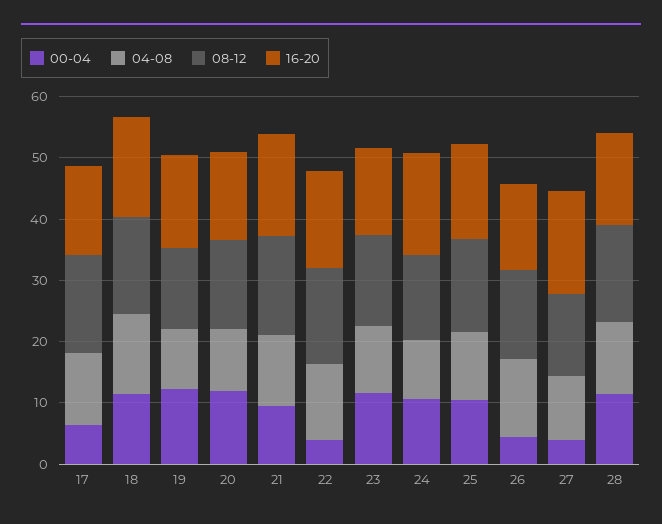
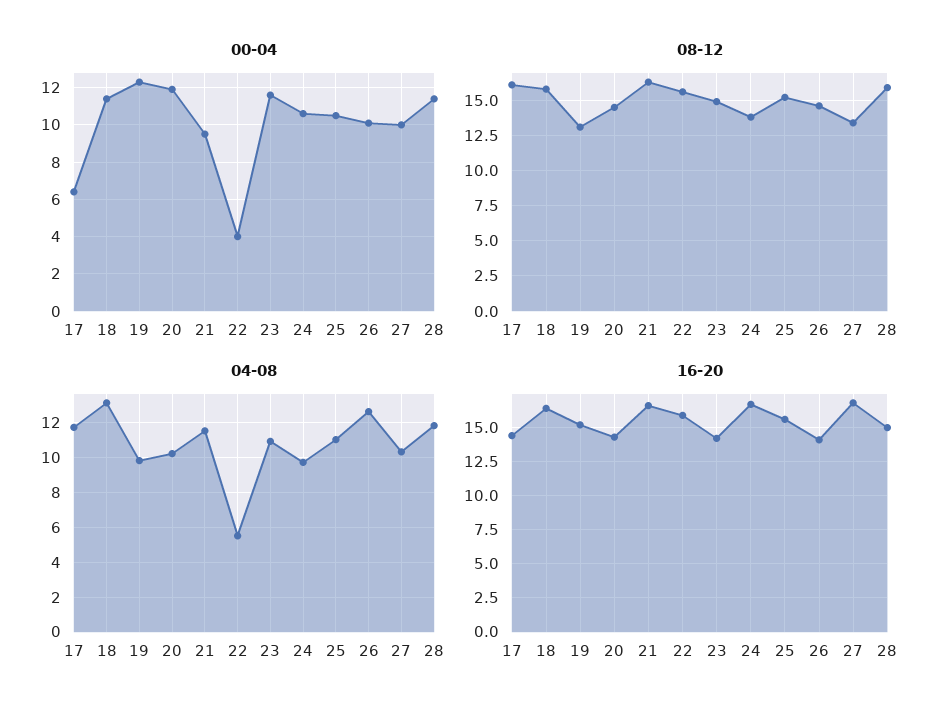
04-08, 22: 12 -> 5.5
00-04, 26: 4 -> 10
00-04, 27: 4 -> 10

